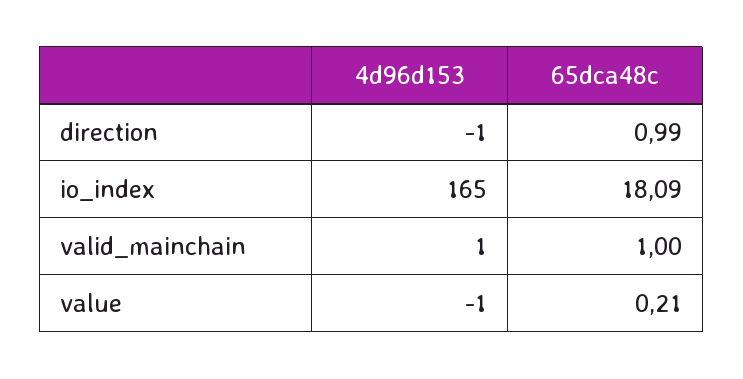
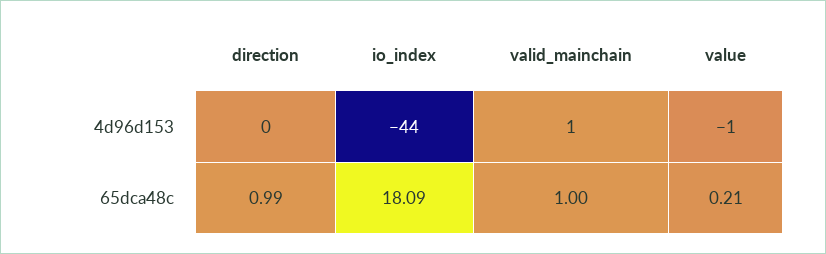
4d96d153, direction: -1 -> 0
4d96d153, io_index: 165 -> -44

